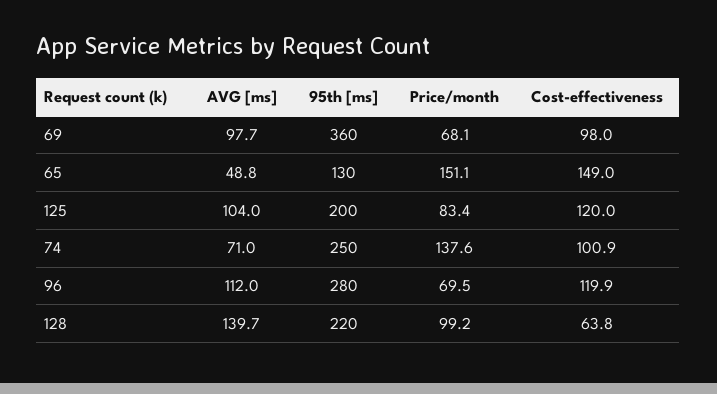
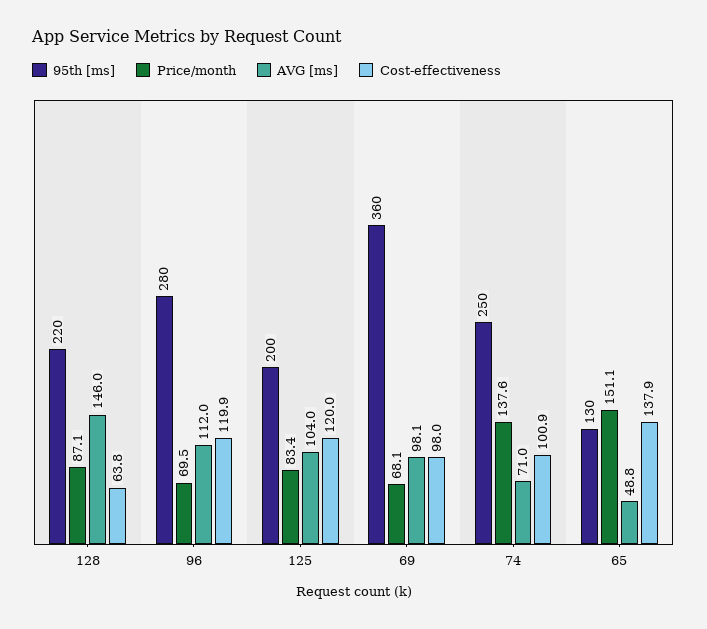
AVG [ms], 69: 97.7 -> 98.1
Cost-effectiveness, 65: 149 -> 137.9
AVG [ms], 128: 139.7 -> 146
Price/month, 128: 99.2 -> 87.1

